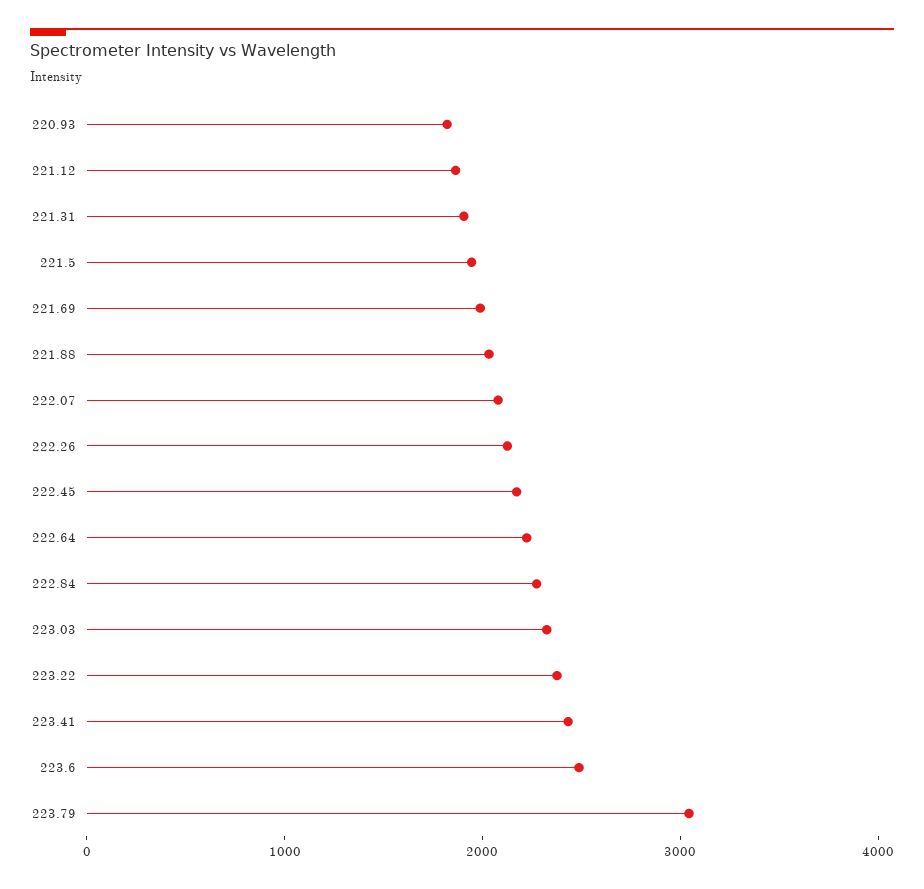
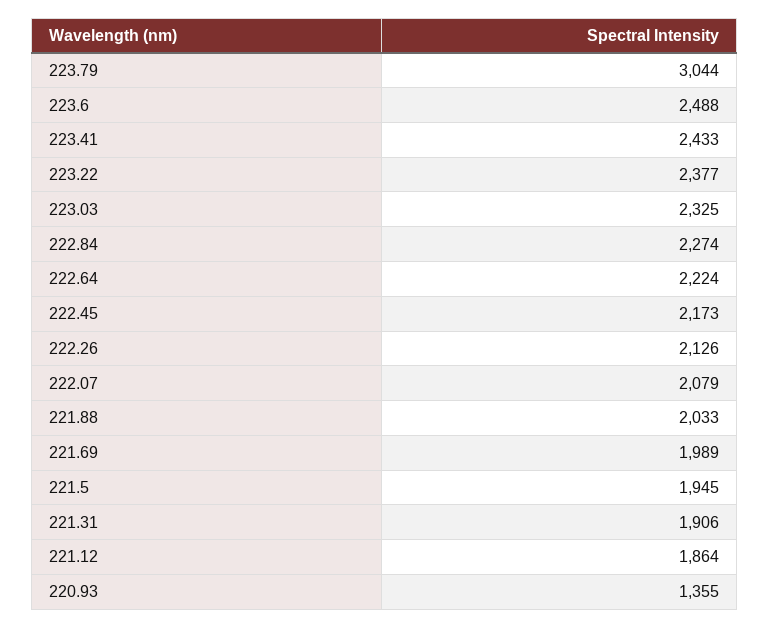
220.93: 1800 -> 1355

